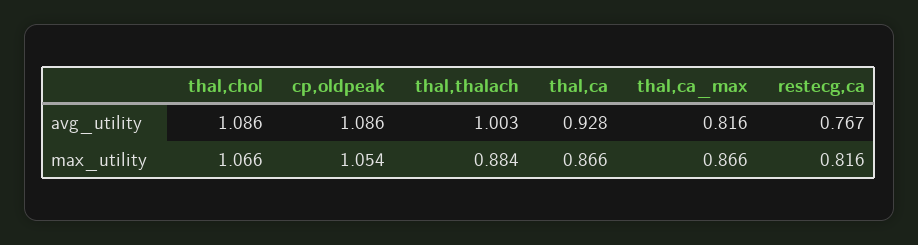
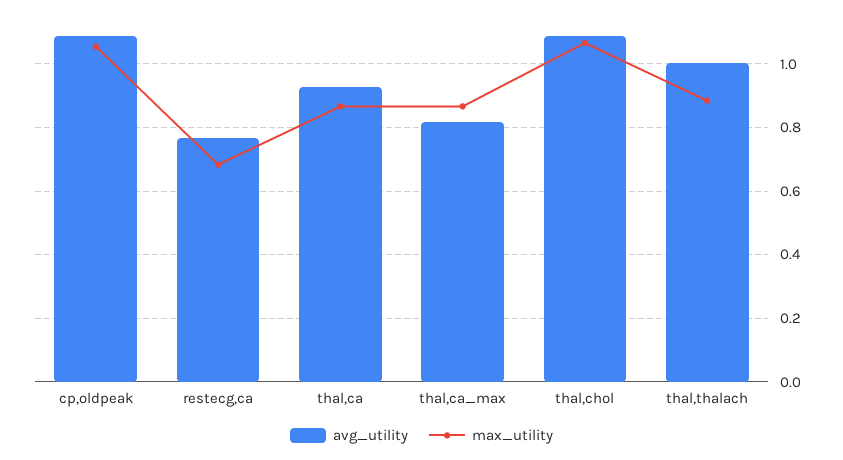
max_utility, restecg,ca: 0.816 -> 0.68

